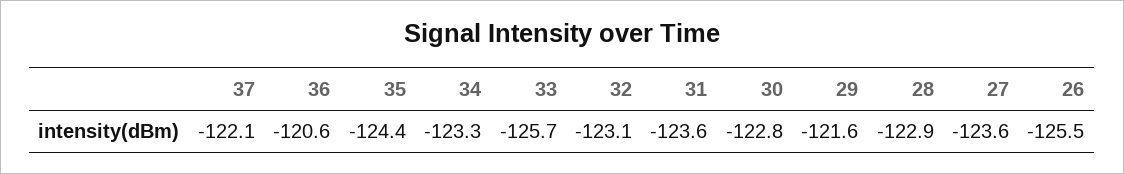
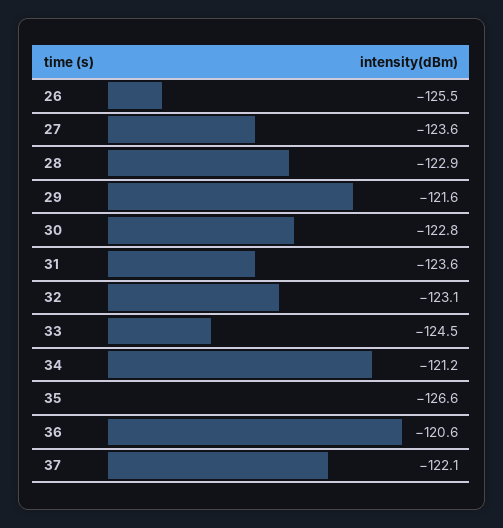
35: -124.4 -> -126.6
34: -123.3 -> -121.2
33: -125.7 -> -124.5

